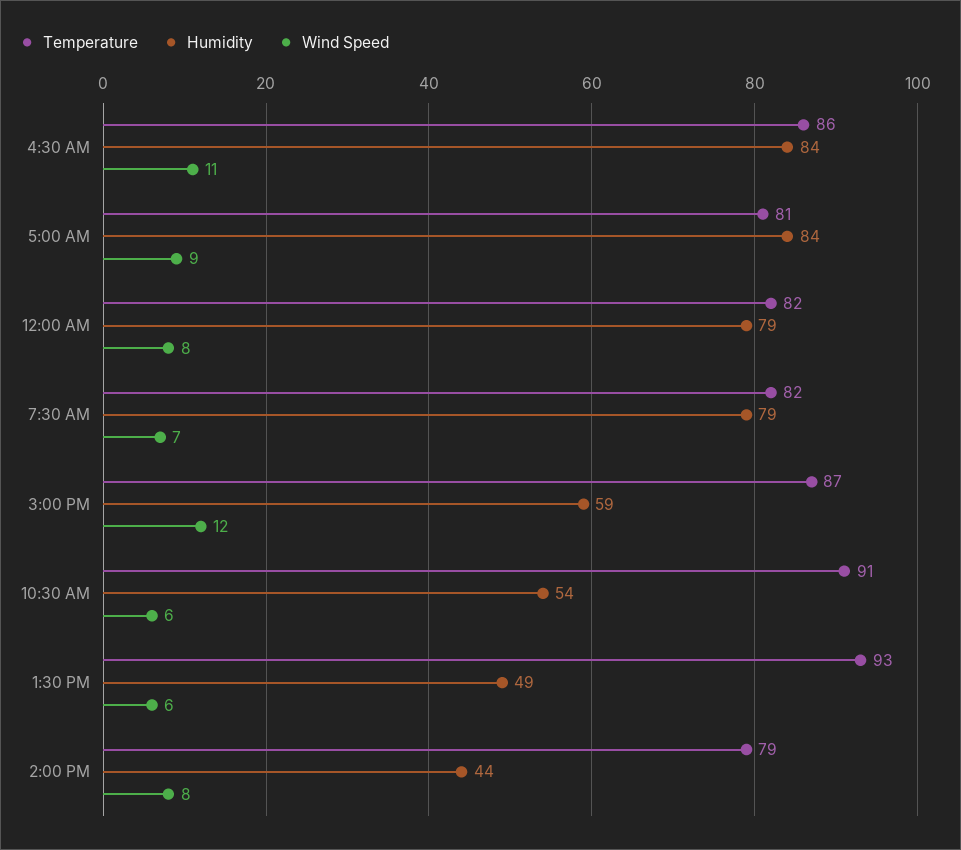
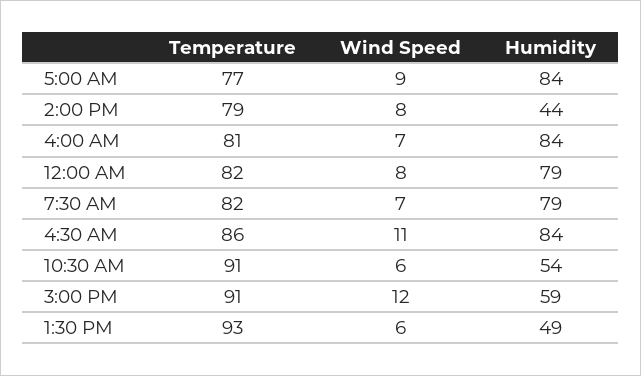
Temperature, 5:00 AM: 81 -> 77
Temperature, 3:00 PM: 87 -> 91
Temperature, 4:00 AM: none -> 81
Wind Speed, 4:00 AM: none -> 7
Humidity, 4:00 AM: none -> 84

